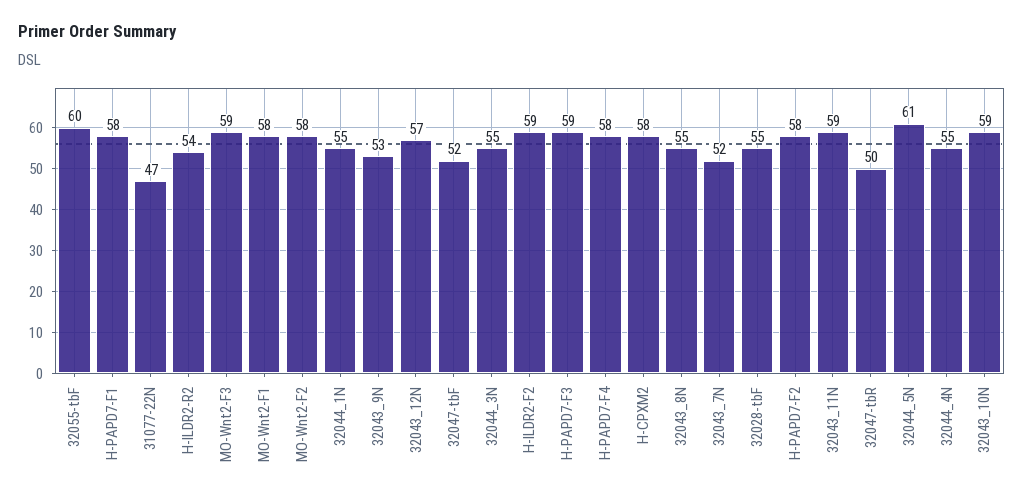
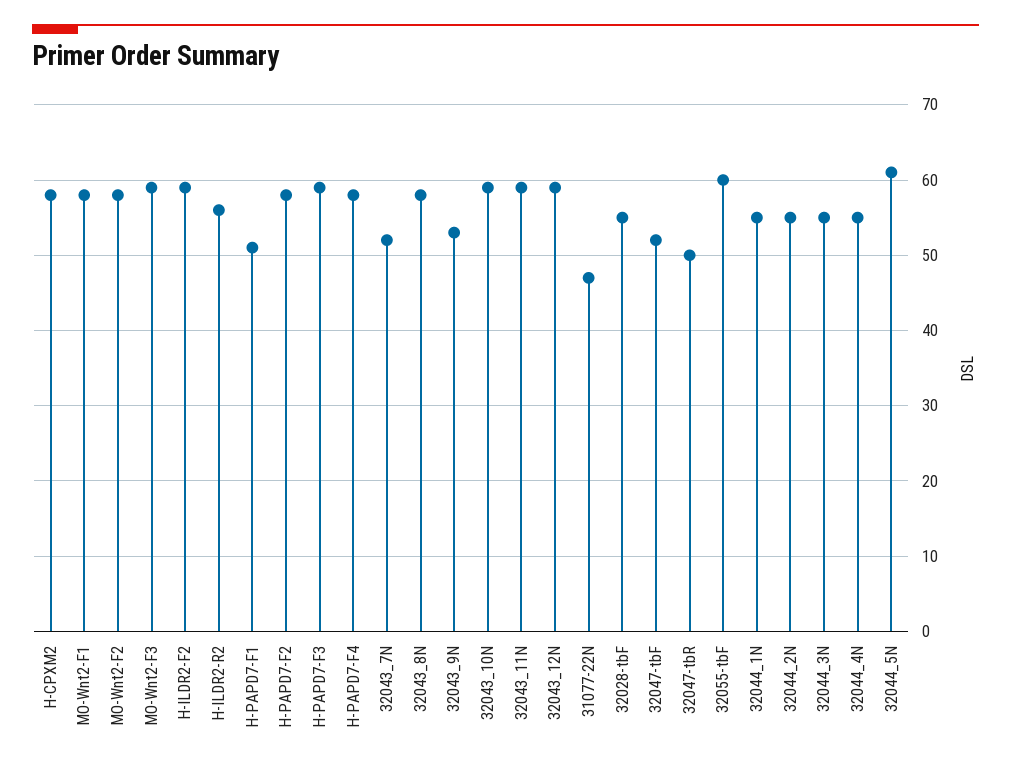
H-PAPD7-F1: 58 -> 51
H-ILDR2-R2: 54 -> 56
32043_12N: 57 -> 59
32043_8N: 55 -> 58
32044_2N: none -> 55

